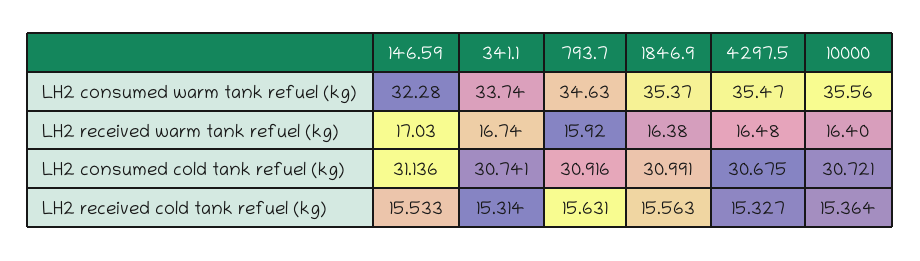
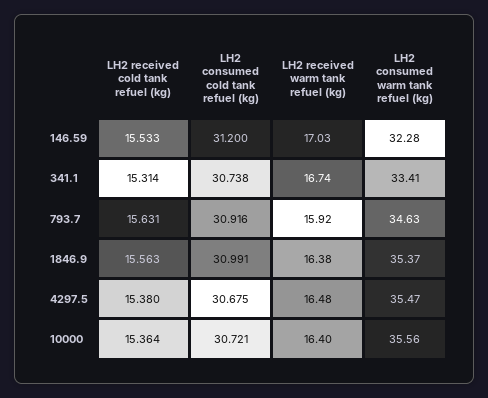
341.1, LH2 consumed warm tank refuel (kg): 33.74 -> 33.41
146.59, LH2 consumed cold tank refuel (kg): 31.136 -> 31.2
341.1, LH2 consumed cold tank refuel (kg): 30.741 -> 30.738
4297.5, LH2 received cold tank refuel (kg): 15.327 -> 15.38

